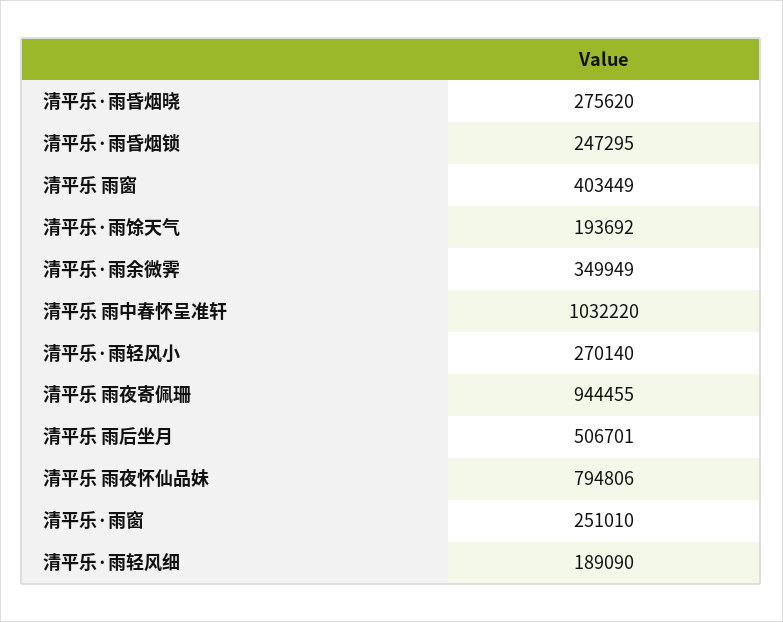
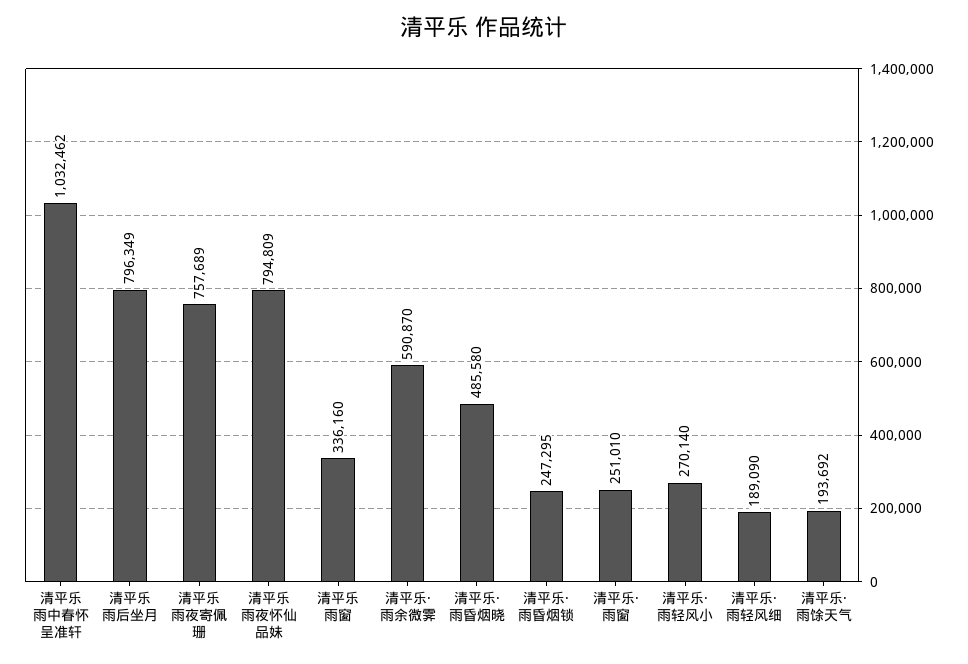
清平乐·雨昏烟晓: 275620 -> 485580
清平乐 雨窗: 403449 -> 336160
清平乐·雨余微霁: 349949 -> 590870
清平乐 雨中春怀呈准轩: 1032220 -> 1032462
清平乐 雨夜寄佩珊: 944455 -> 757689
清平乐 雨后坐月: 506701 -> 796349
清平乐 雨夜怀仙品妹: 794806 -> 794809

